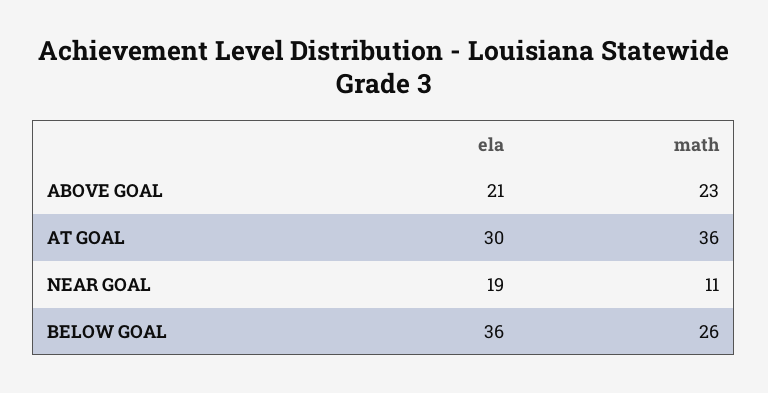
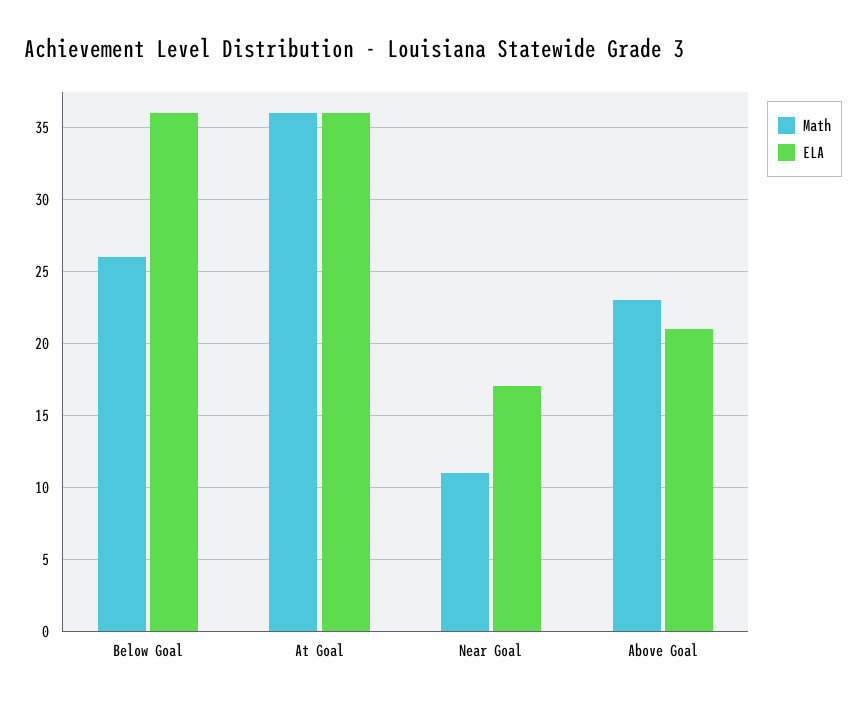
ela, AT GOAL: 30 -> 36
ela, NEAR GOAL: 19 -> 17

